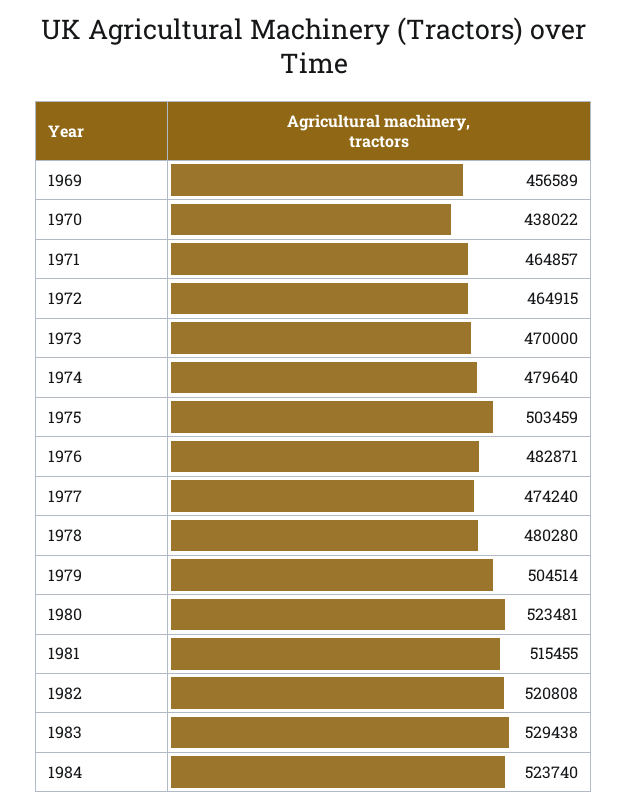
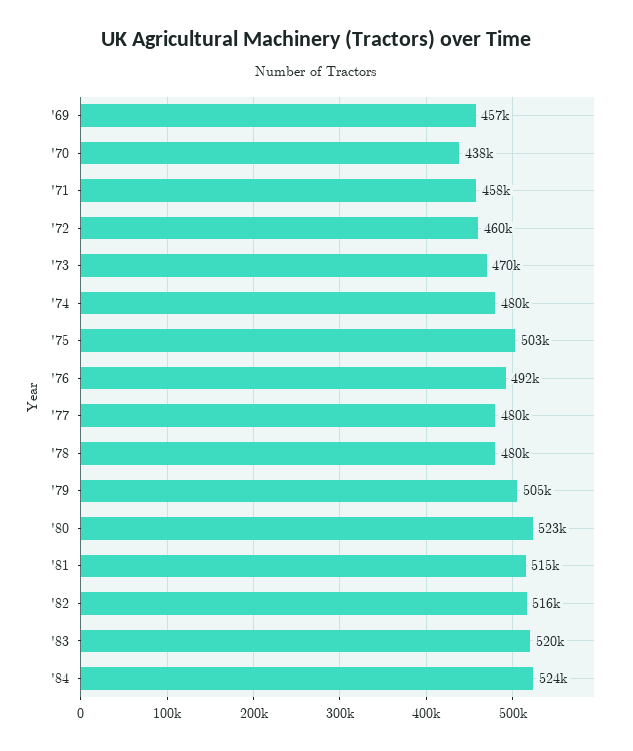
1971: 464857 -> 458000
1972: 464915 -> 460000
1976: 482871 -> 492000
1977: 474240 -> 480000
1982: 520808 -> 516000
1983: 529438 -> 520000

